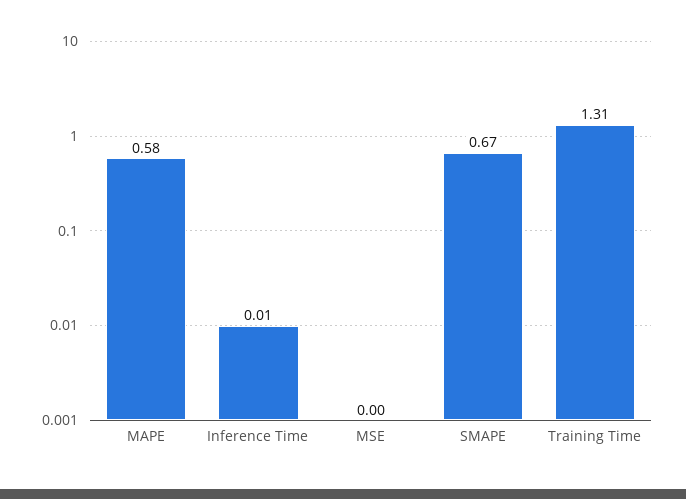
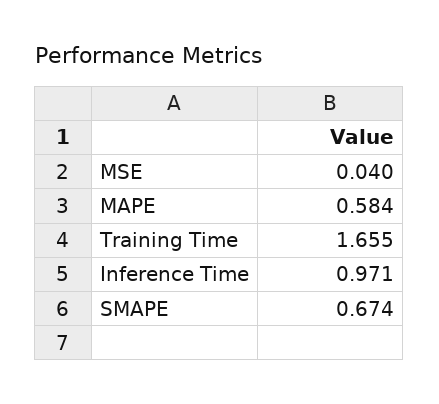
Inference Time: 0.01 -> 0.971
MSE: 0 -> 0.04
Training Time: 1.31 -> 1.655

